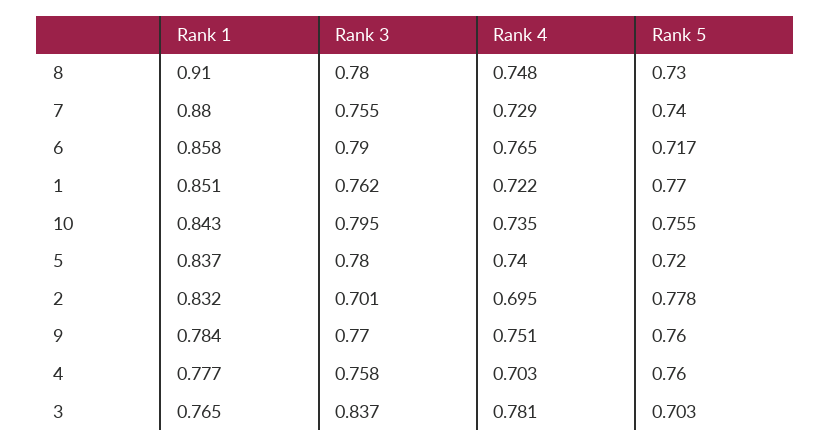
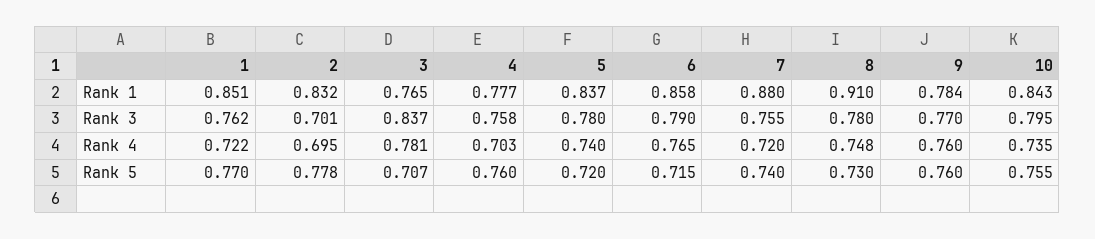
Rank 4, 7: 0.729 -> 0.72
Rank 5, 6: 0.717 -> 0.715
Rank 4, 9: 0.751 -> 0.76
Rank 5, 3: 0.703 -> 0.707

